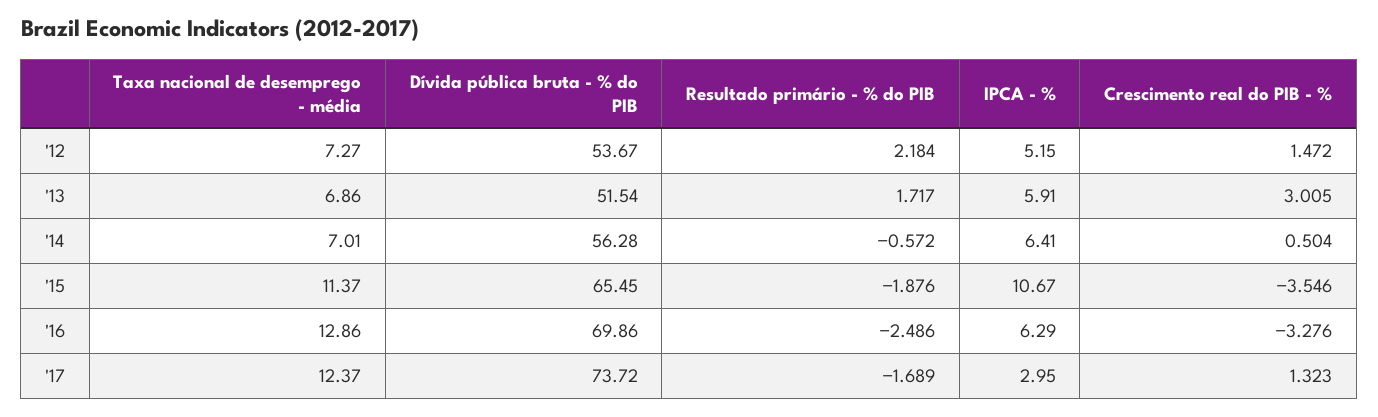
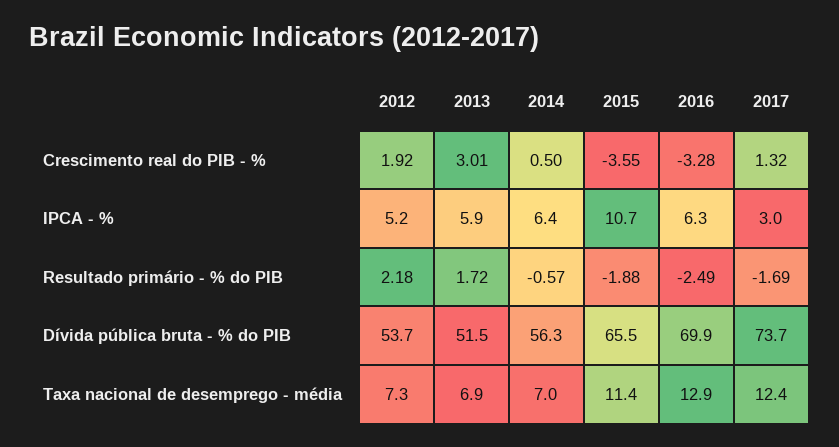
Crescimento real do PIB - %, '12: 1.472 -> 1.92

